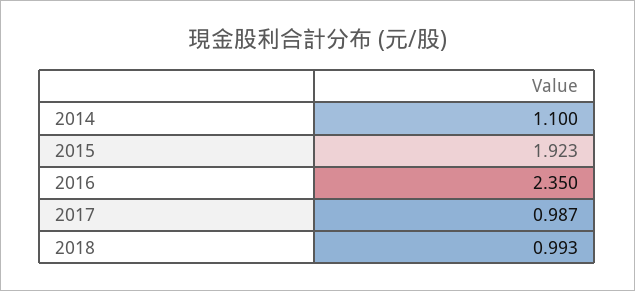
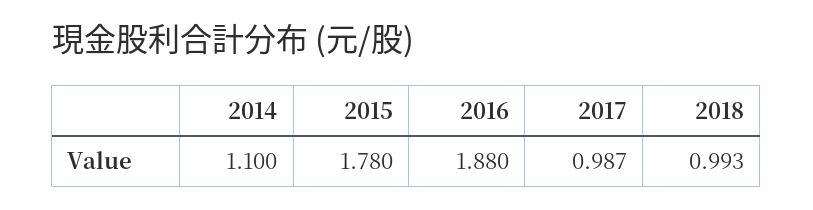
2015: 1.923 -> 1.78
2016: 2.35 -> 1.88

